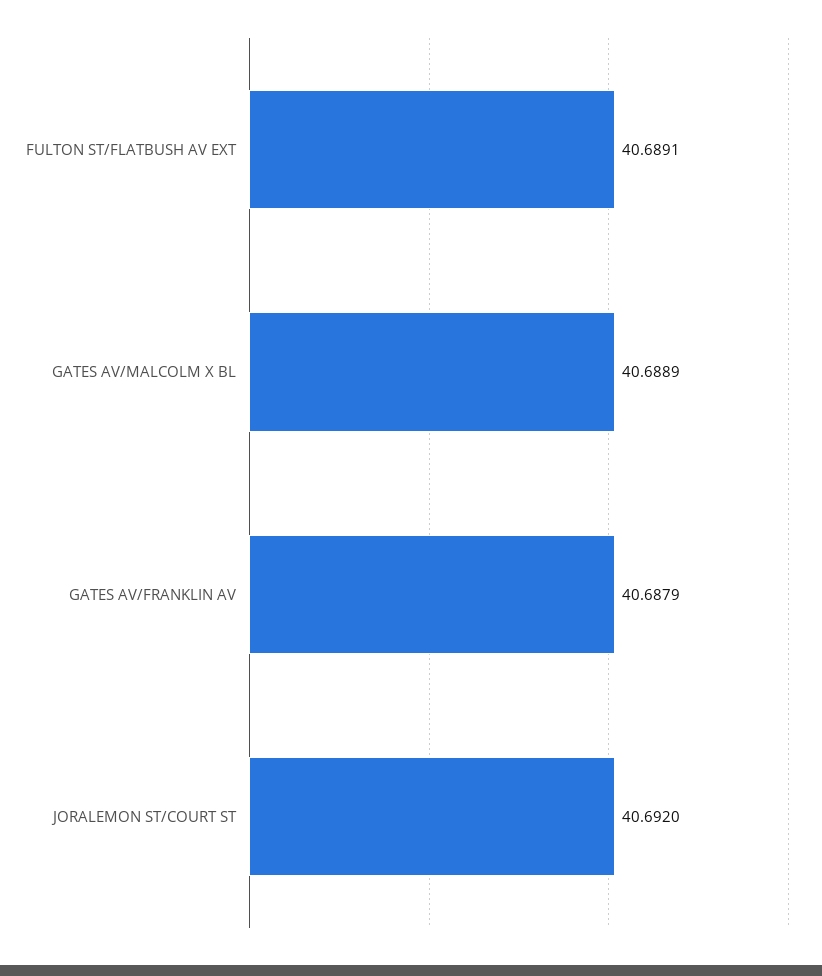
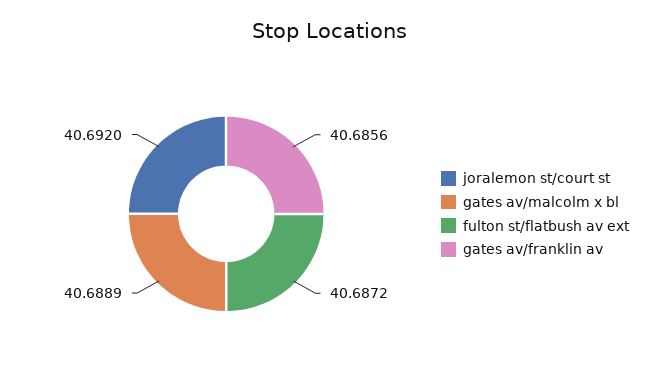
FULTON ST/FLATBUSH AV EXT: 40.6891 -> 40.6872
GATES AV/FRANKLIN AV: 40.6879 -> 40.6856

